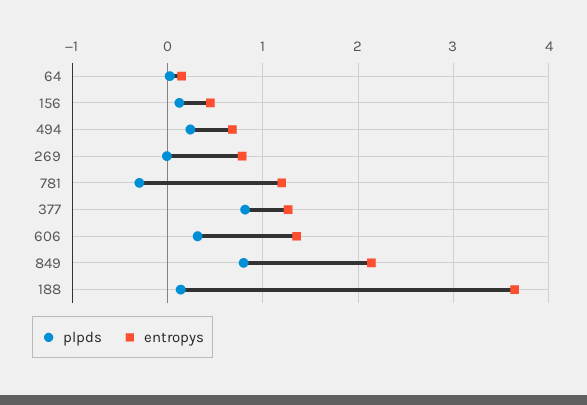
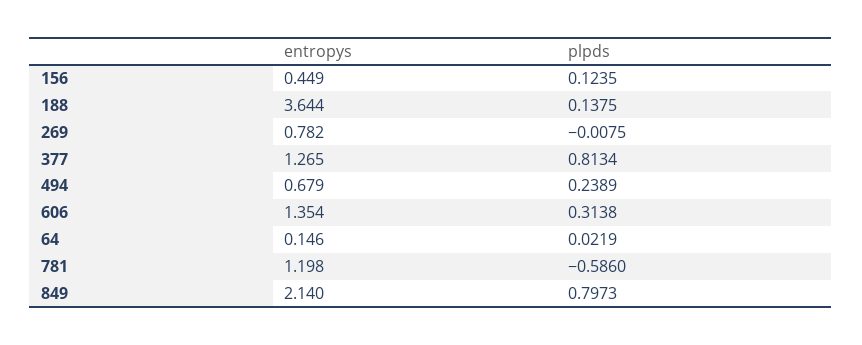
plpds, 781: -0.3 -> -0.586

